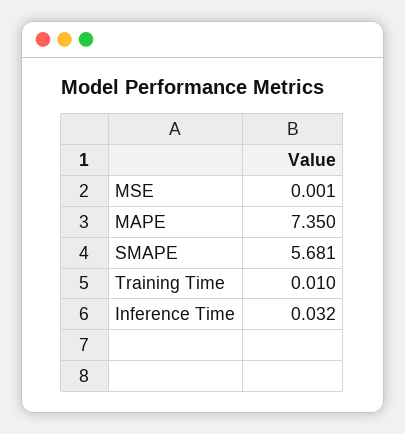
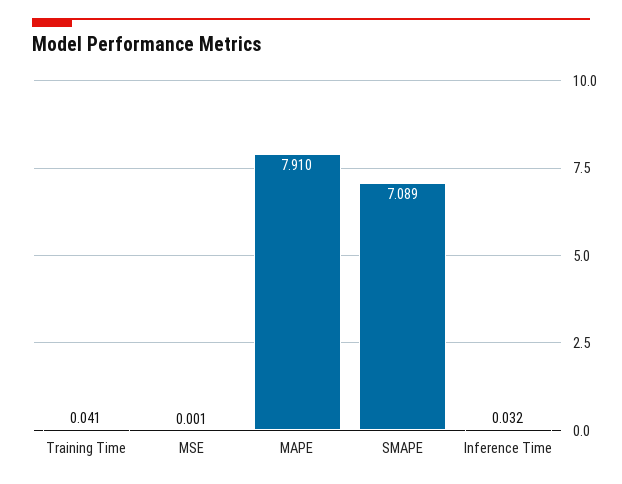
MAPE: 7.35 -> 7.91
SMAPE: 5.681 -> 7.089
Training Time: 0.01 -> 0.041

